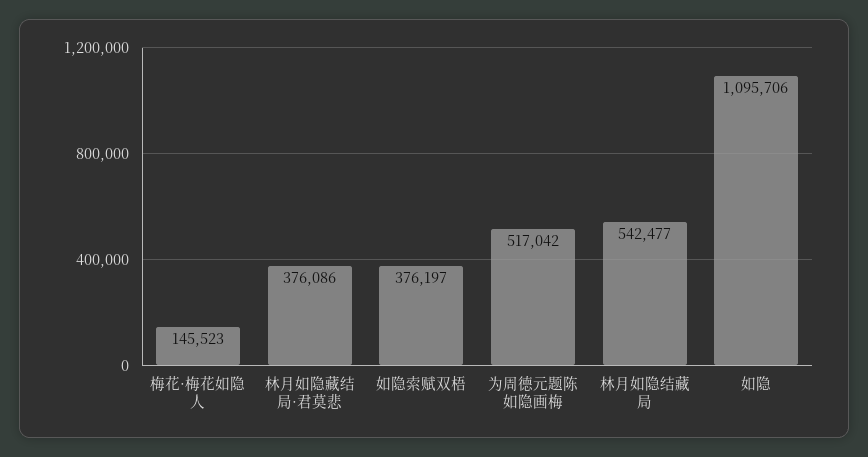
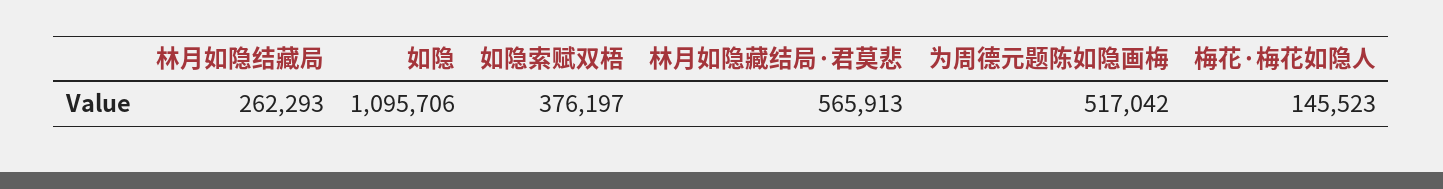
林月如隐藏结局·君莫悲: 376086 -> 565913
林月如隐结藏局: 542477 -> 262293

